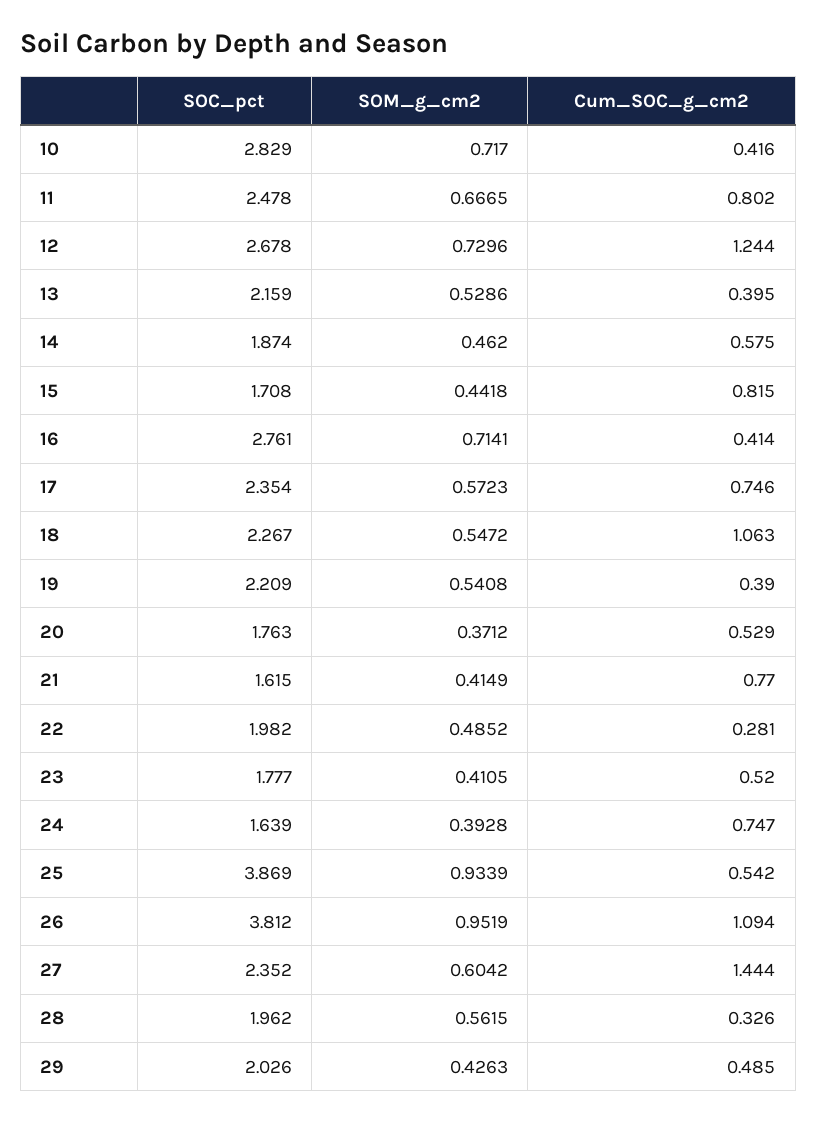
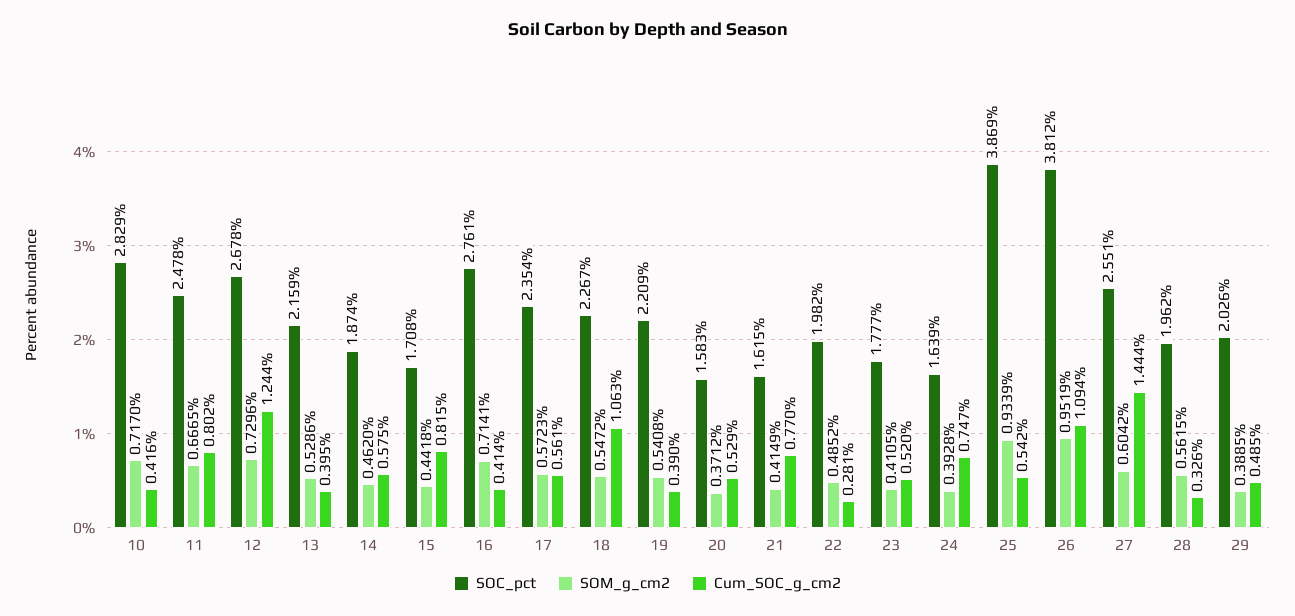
Cum_SOC_g_cm2, 17: 0.746 -> 0.561
SOC_pct, 20: 1.763 -> 1.583
SOC_pct, 27: 2.352 -> 2.551
SOM_g_cm2, 29: 0.4263 -> 0.3885

